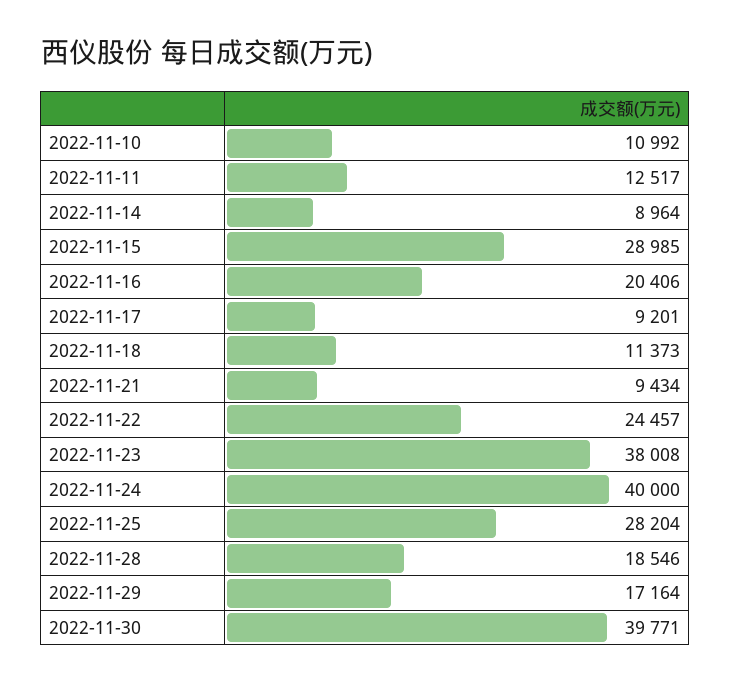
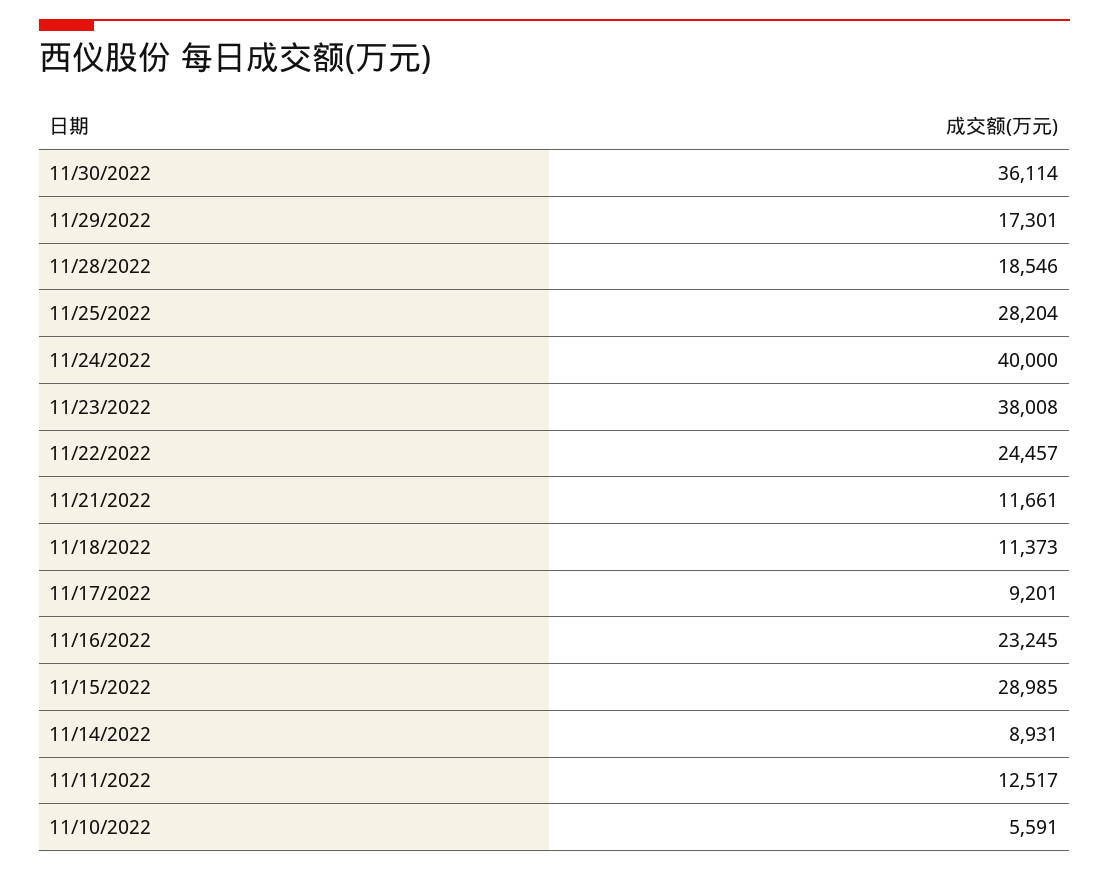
2022-11-10: 10992 -> 5591
2022-11-14: 8964 -> 8931
2022-11-16: 20406 -> 23245
2022-11-21: 9434 -> 11661
2022-11-29: 17164 -> 17301
2022-11-30: 39771 -> 36114

